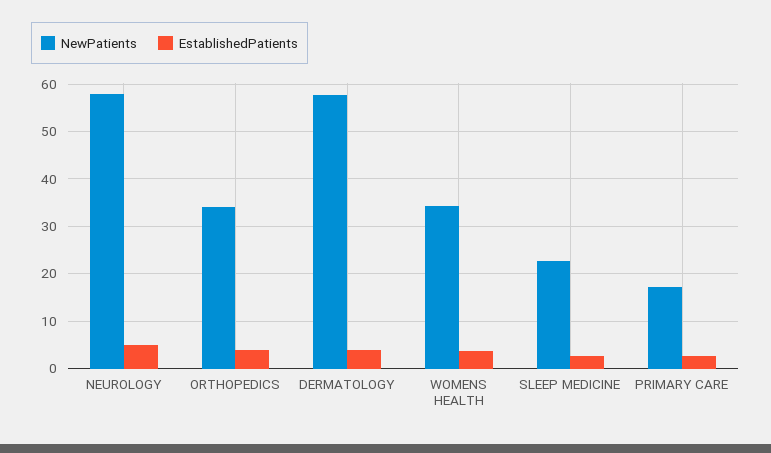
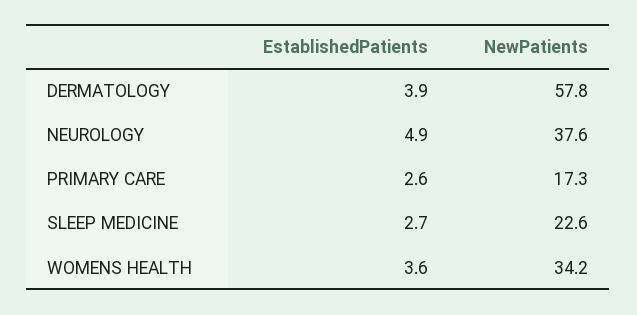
NewPatients, NEUROLOGY: 58 -> 37.6
NewPatients, ORTHOPEDICS: 34 -> none
EstablishedPatients, ORTHOPEDICS: 4 -> none

